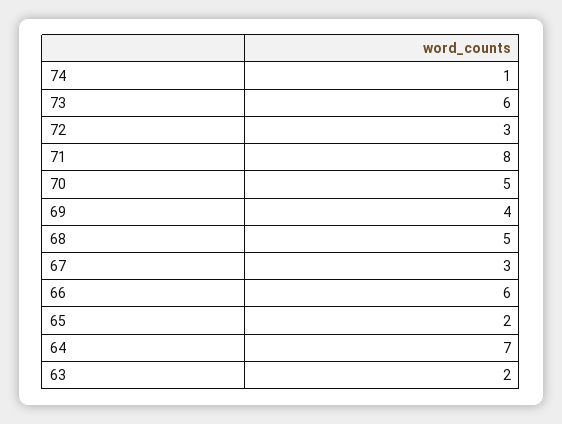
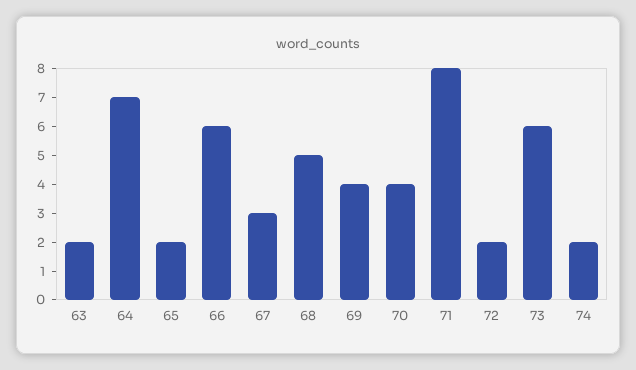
74: 1 -> 2
72: 3 -> 2
70: 5 -> 4

